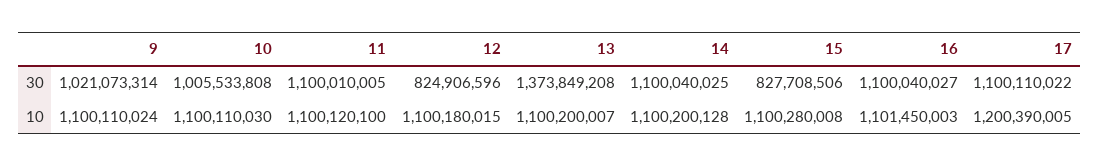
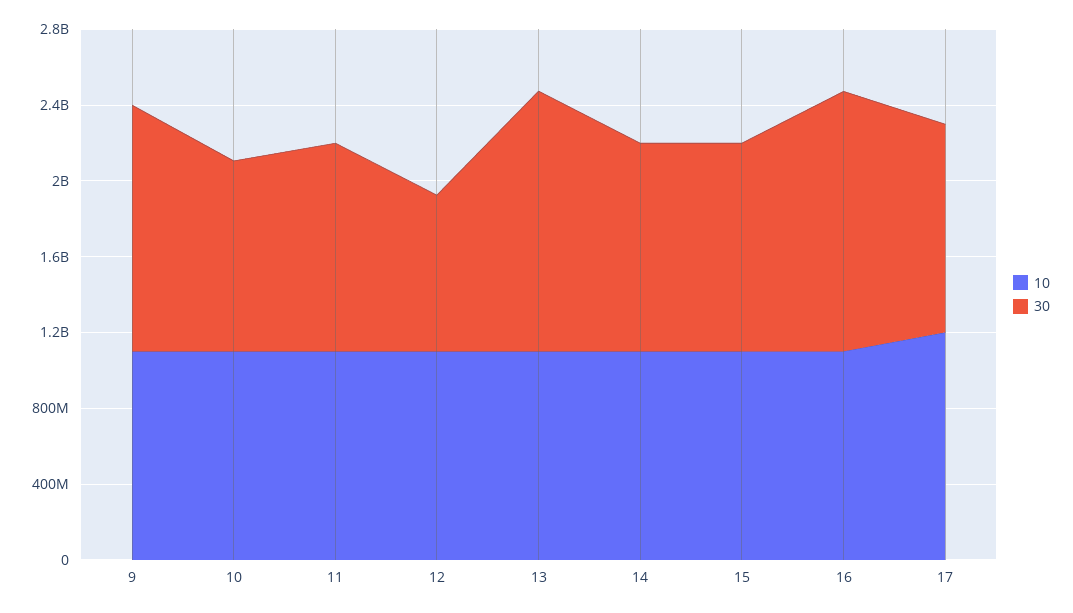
30, 9: 1021073314 -> 1300000000
30, 15: 827708506 -> 1100000000
30, 16: 1100040027 -> 1400000000

